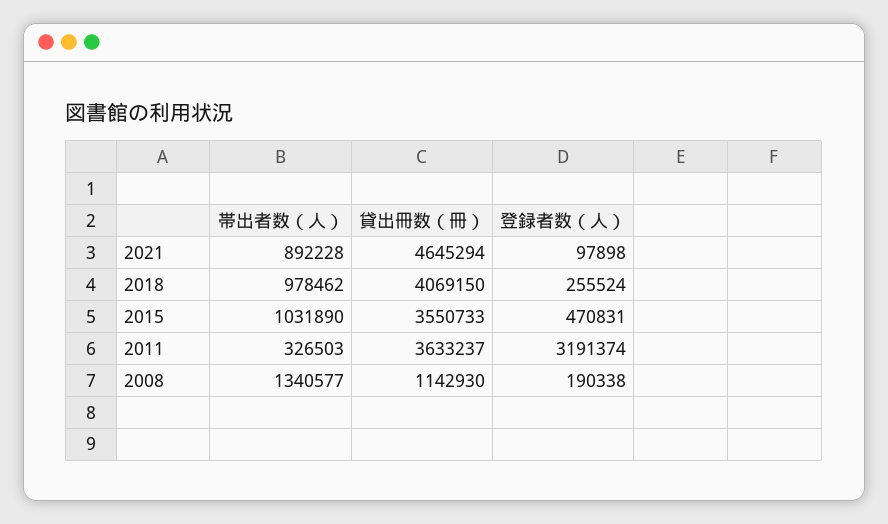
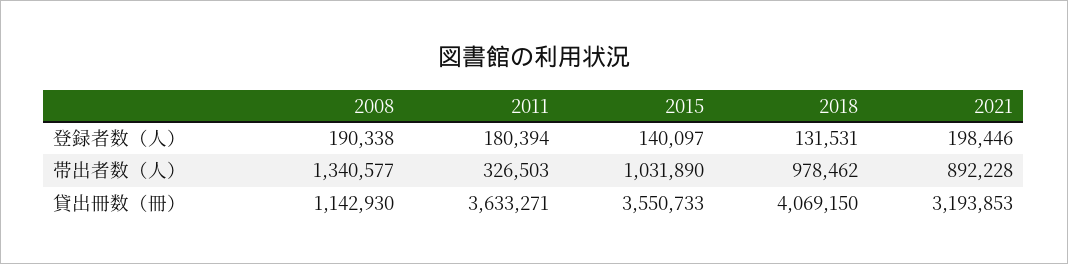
貸出冊数（冊）, 2021: 4645294 -> 3193853
登録者数（人）, 2021: 97898 -> 198446
登録者数（人）, 2018: 255524 -> 131531
登録者数（人）, 2015: 470831 -> 140097
貸出冊数（冊）, 2011: 3633237 -> 3633271
登録者数（人）, 2011: 3191374 -> 180394

